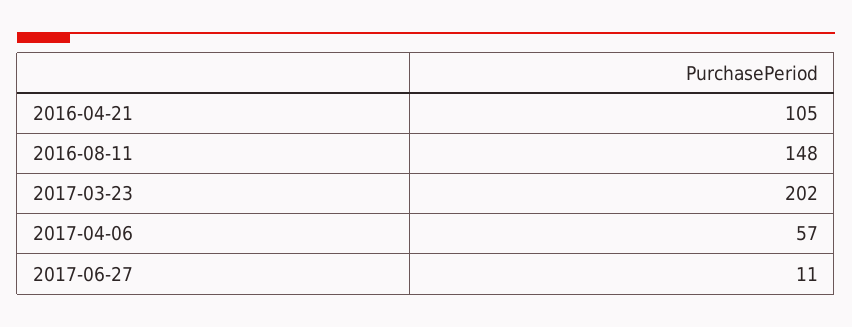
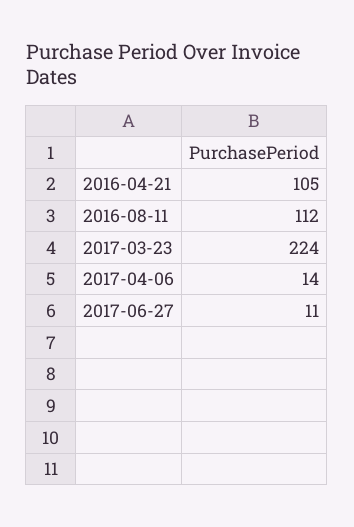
2016-08-11: 148 -> 112
2017-03-23: 202 -> 224
2017-04-06: 57 -> 14

